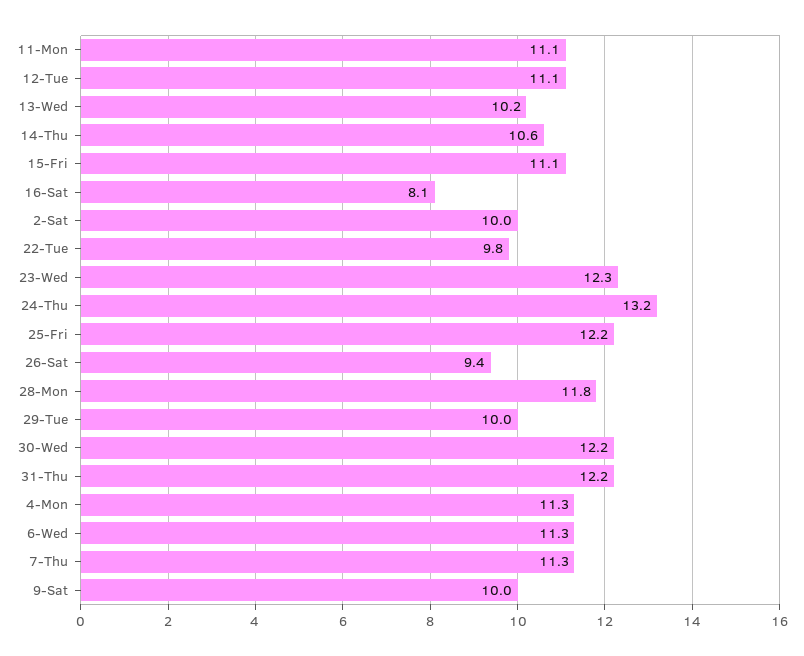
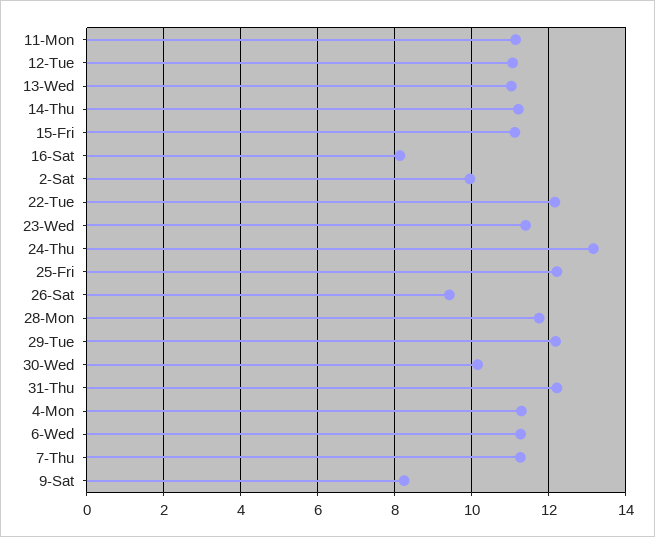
13-Wed: 10.2 -> 11
14-Thu: 10.6 -> 11.2
22-Tue: 9.8 -> 12.2
23-Wed: 12.3 -> 11.4
29-Tue: 10 -> 12.2
30-Wed: 12.2 -> 10.2
9-Sat: 10 -> 8.2

